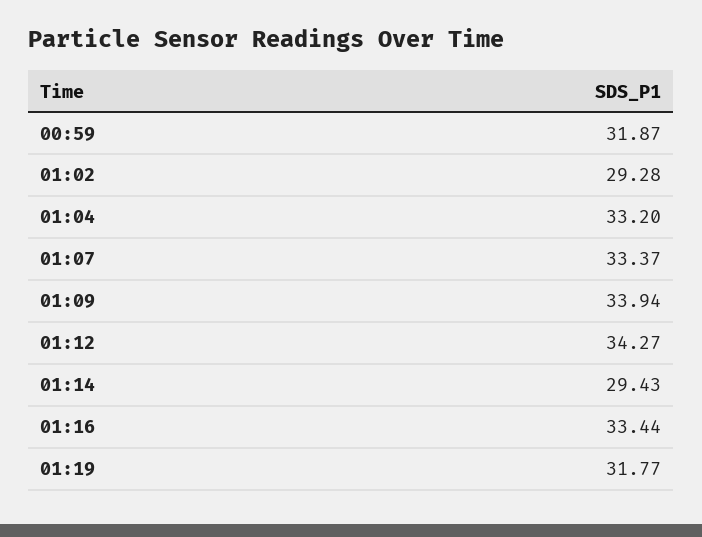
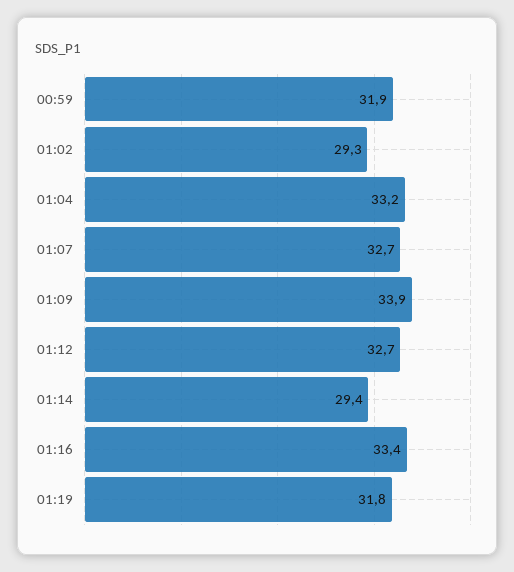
01:07: 33.37 -> 32.7
01:12: 34.27 -> 32.7

